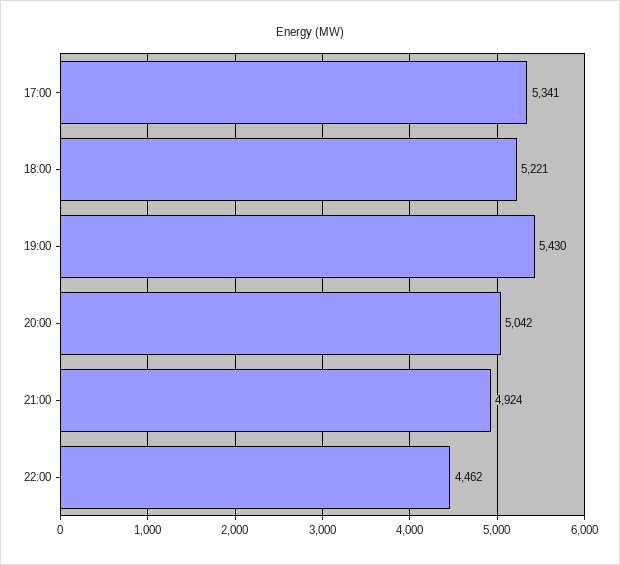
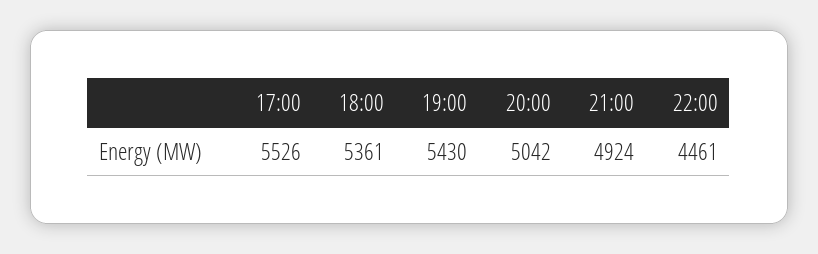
17:00: 5341 -> 5526
18:00: 5221 -> 5361
22:00: 4462 -> 4461

